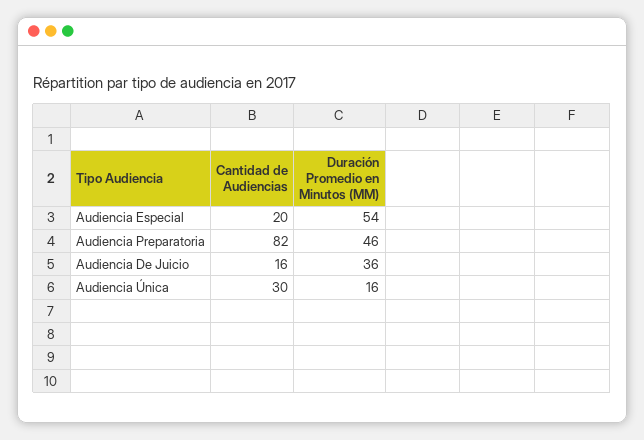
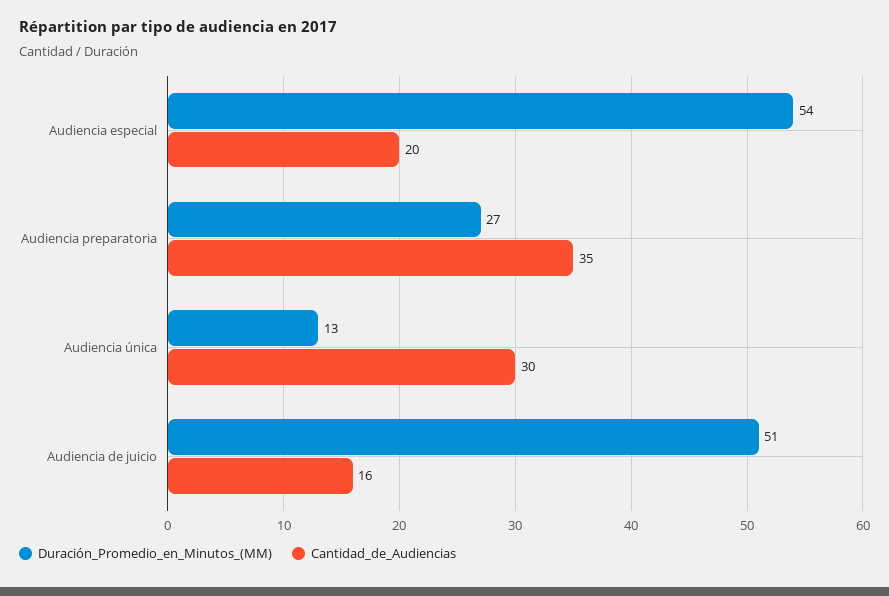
Cantidad de Audiencias, Audiencia Preparatoria: 82 -> 35
Duración Promedio en Minutos (MM), Audiencia Preparatoria: 46 -> 27
Duración Promedio en Minutos (MM), Audiencia De Juicio: 36 -> 51
Duración Promedio en Minutos (MM), Audiencia Única: 16 -> 13

